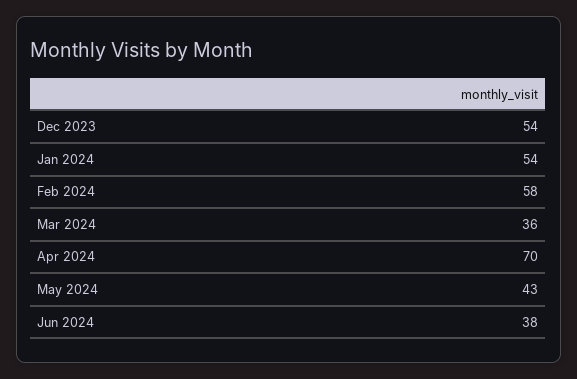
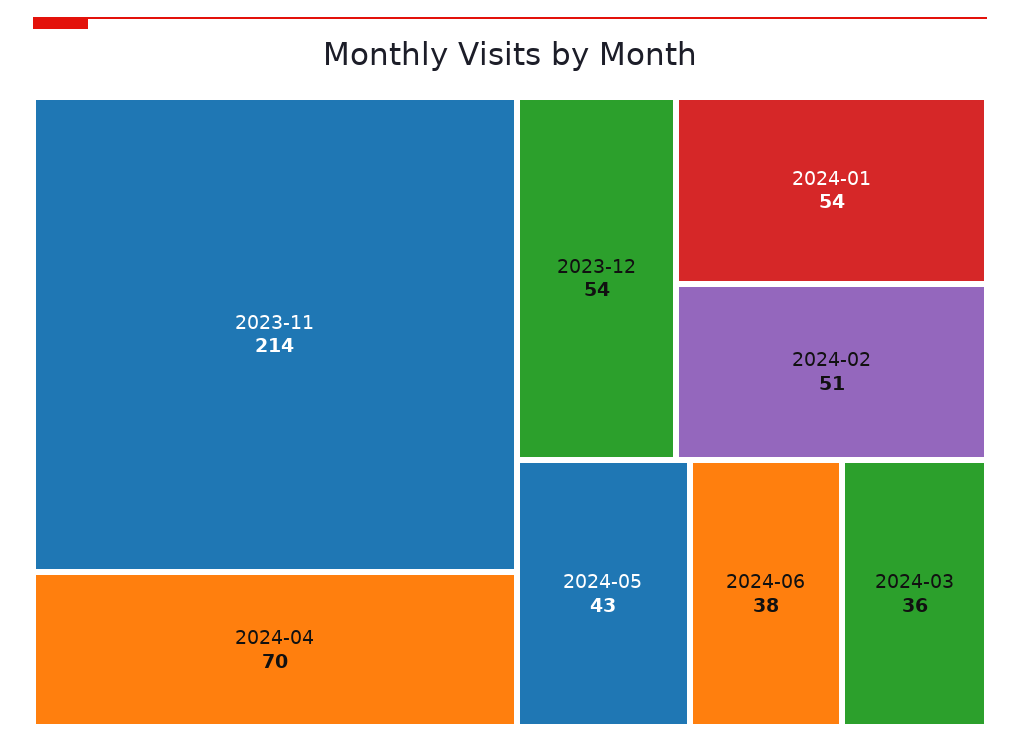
Feb 2024: 58 -> 51
2023-11: none -> 214

